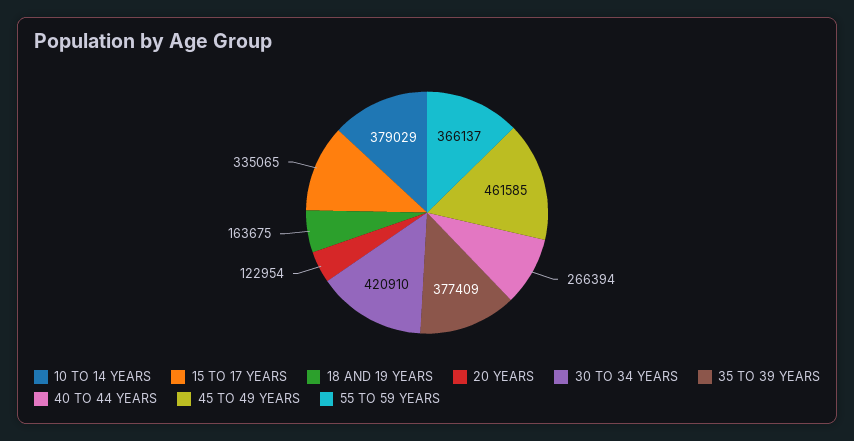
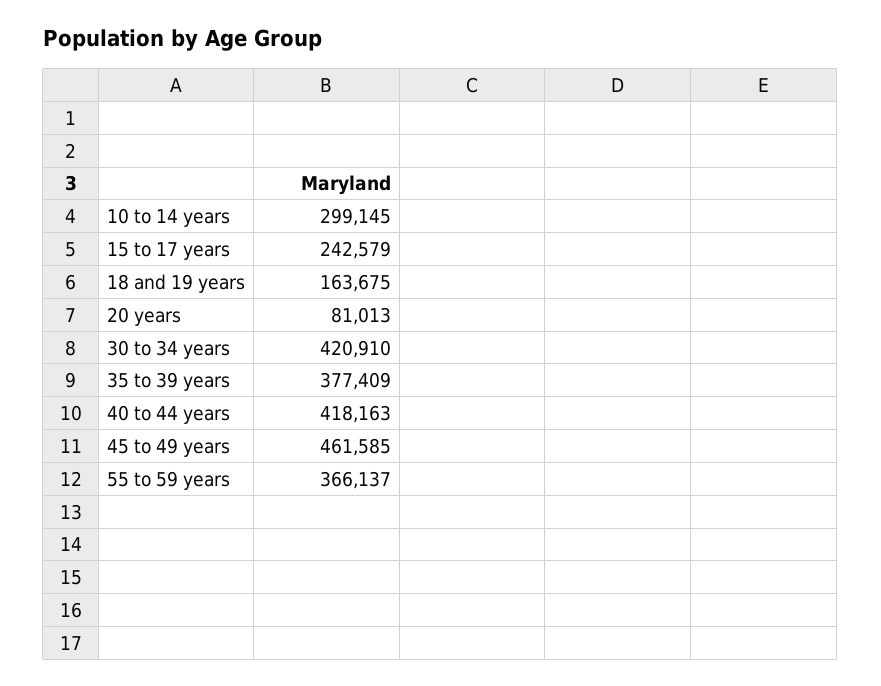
10 TO 14 YEARS: 379029 -> 299145
15 TO 17 YEARS: 335065 -> 242579
20 YEARS: 122954 -> 81013
40 TO 44 YEARS: 266394 -> 418163

